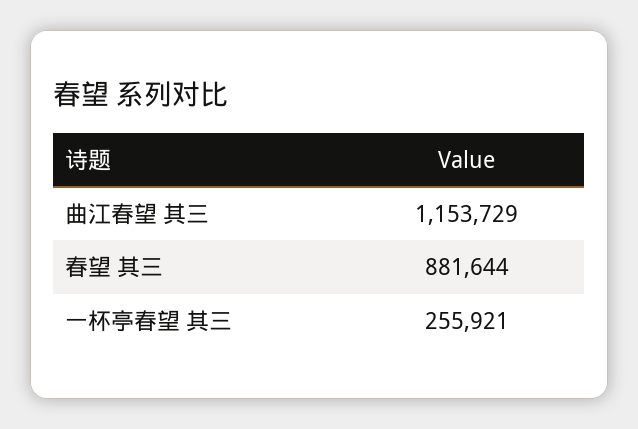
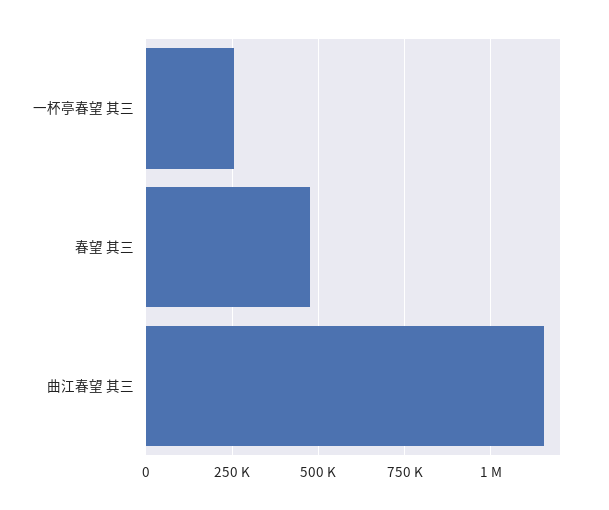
春望 其三: 881644 -> 475000

